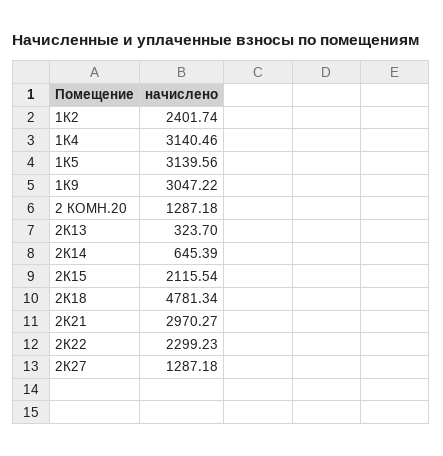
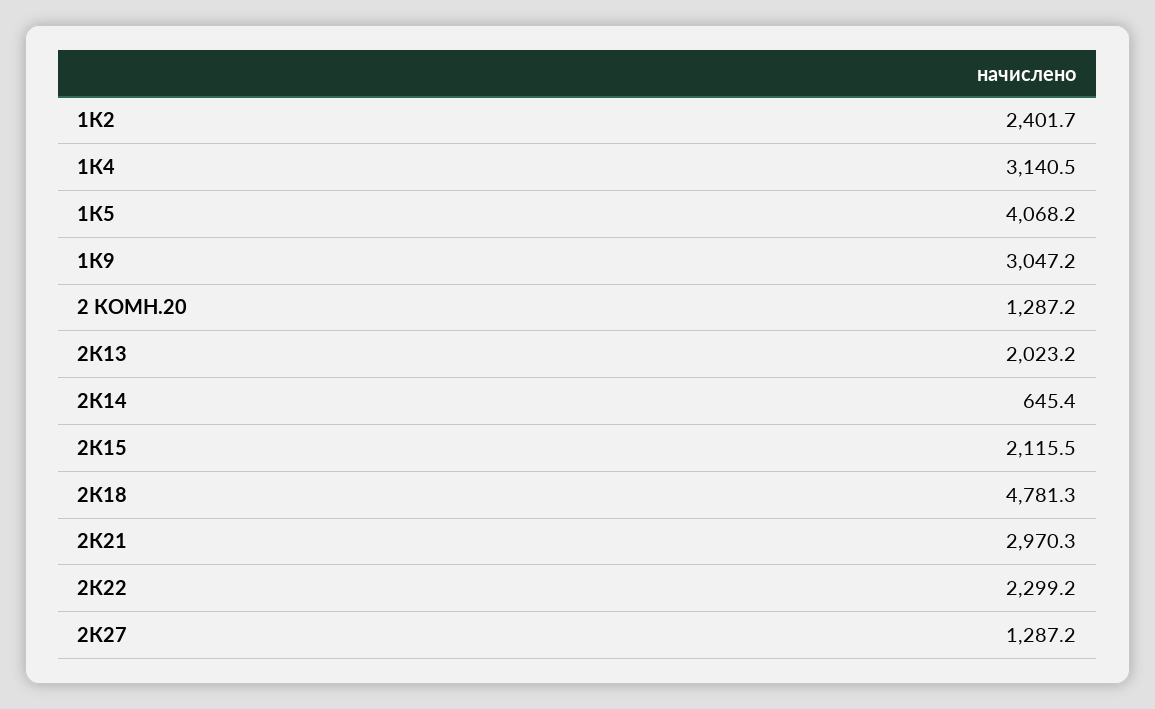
1К5: 3139.56 -> 4068.2
2К13: 323.7 -> 2023.2

